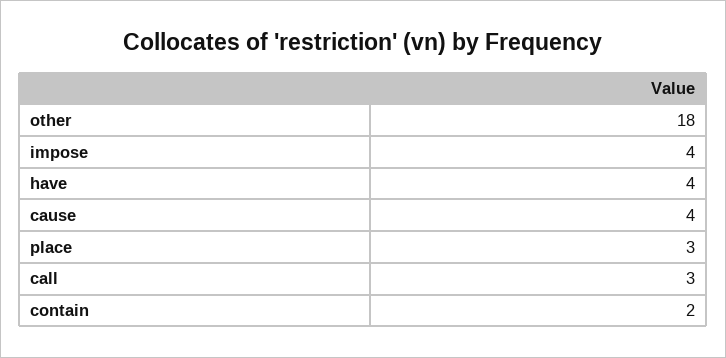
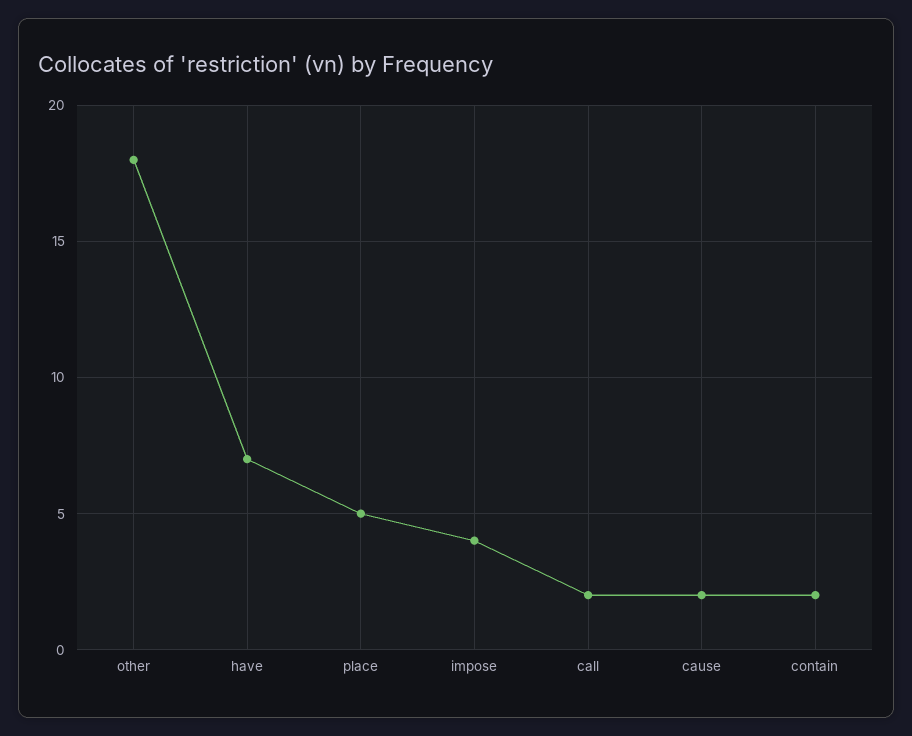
have: 4 -> 7
cause: 4 -> 2
place: 3 -> 5
call: 3 -> 2

